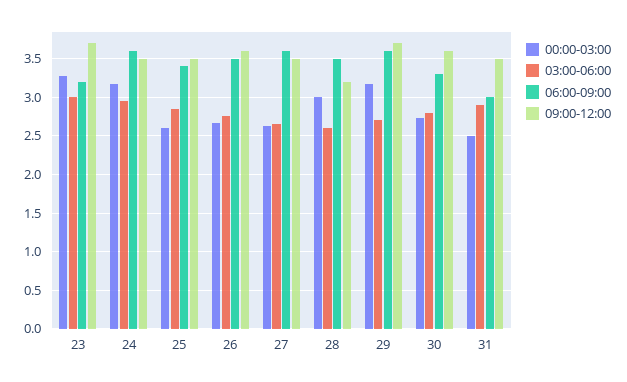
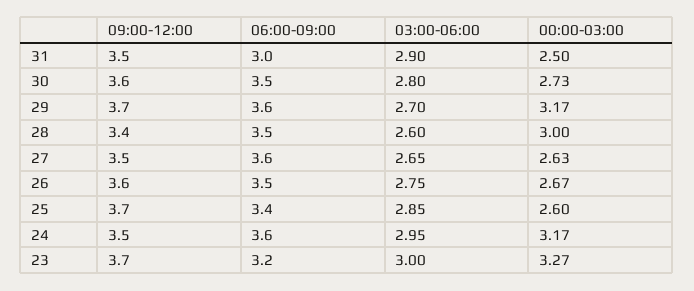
09:00-12:00, 25: 3.5 -> 3.7
09:00-12:00, 28: 3.2 -> 3.4
06:00-09:00, 30: 3.3 -> 3.5

